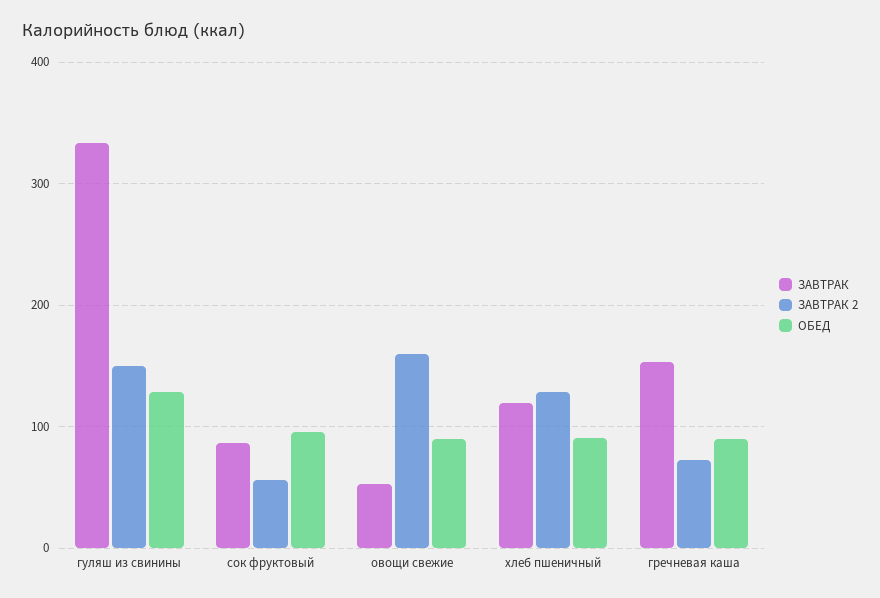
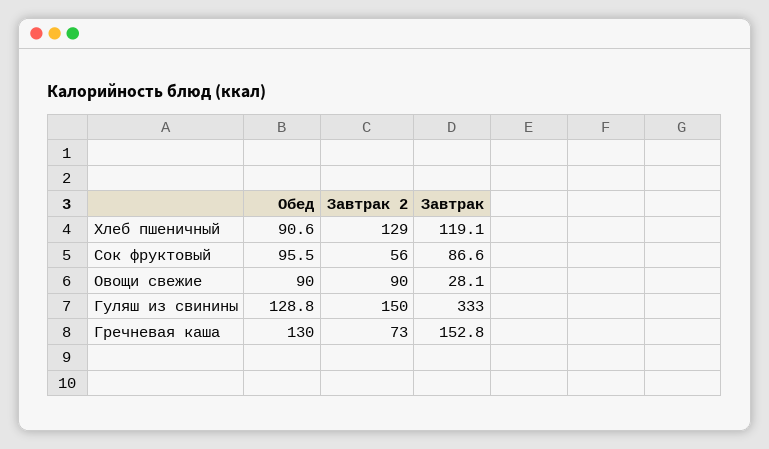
ЗАВТРАК, овощи свежие: 50 -> 28.1
ЗАВТРАК 2, овощи свежие: 160 -> 90
ОБЕД, гречневая каша: 90 -> 130

